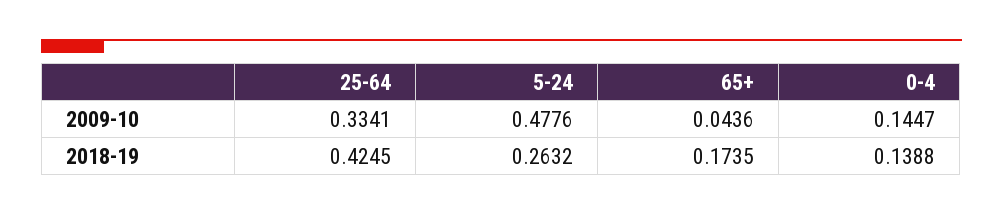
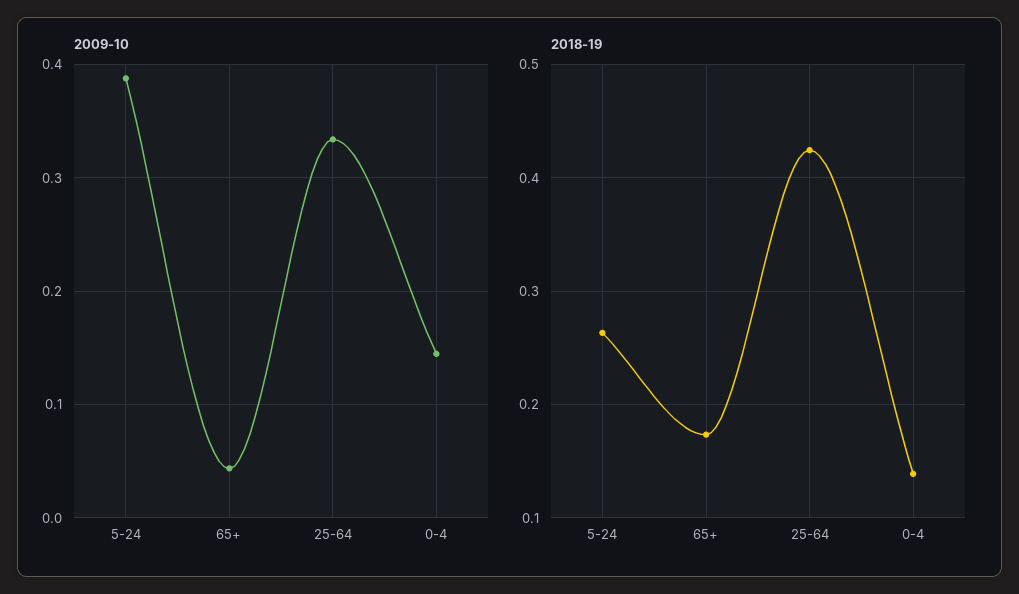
2009-10, 5-24: 0.4776 -> 0.39

